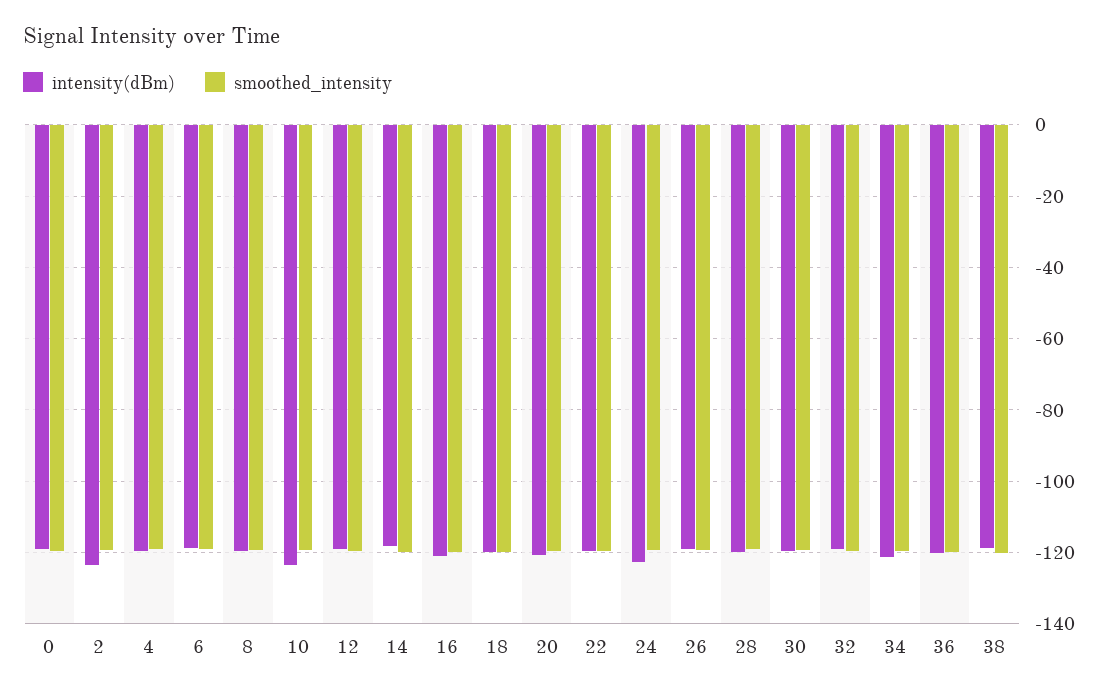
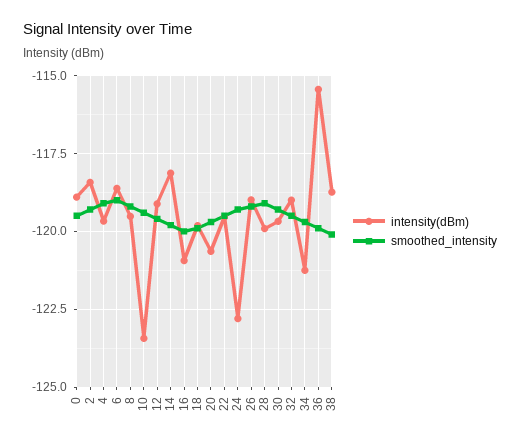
intensity(dBm), 2: -124 -> -118.5
intensity(dBm), 36: -120 -> -115.5

